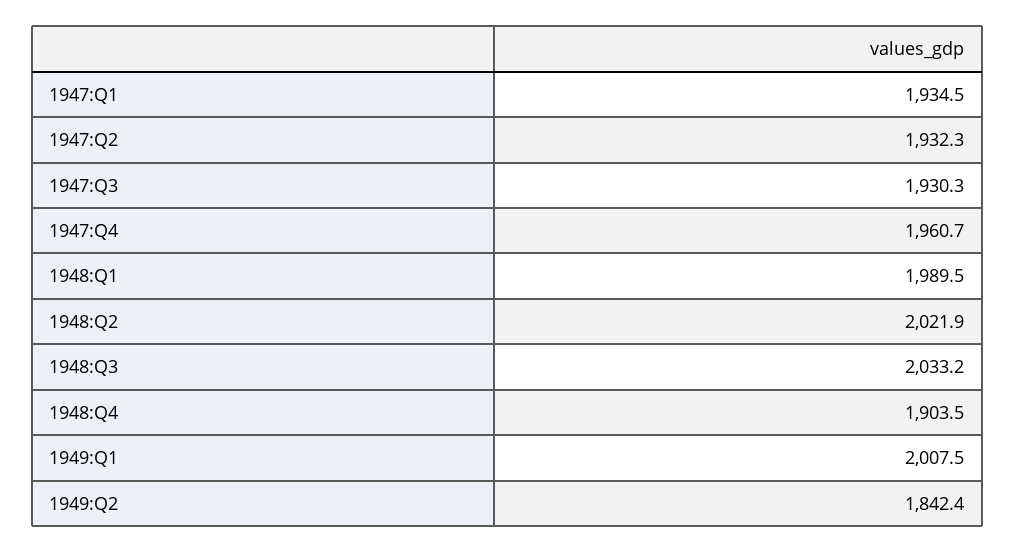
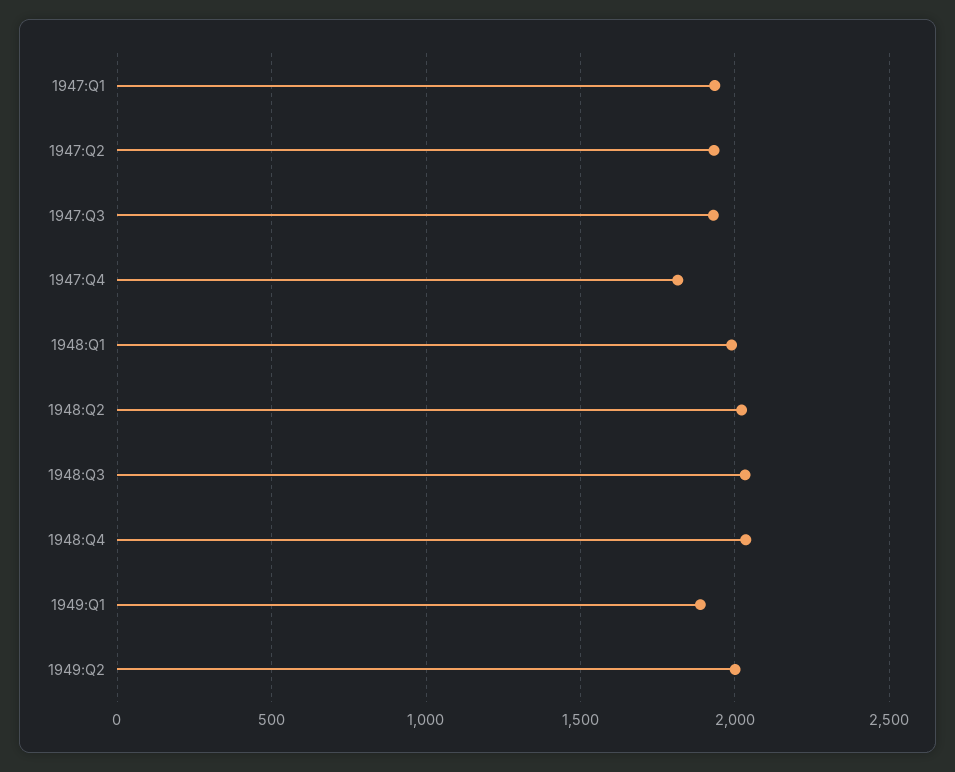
1947:Q4: 1960.7 -> 1800
1948:Q4: 1903.5 -> 2050
1949:Q1: 2007.5 -> 1900
1949:Q2: 1842.4 -> 2000

